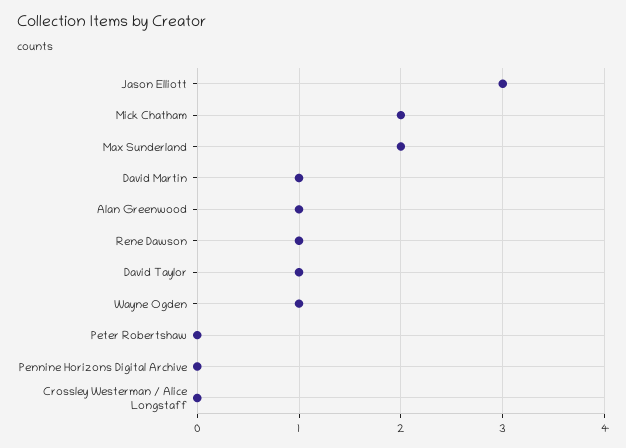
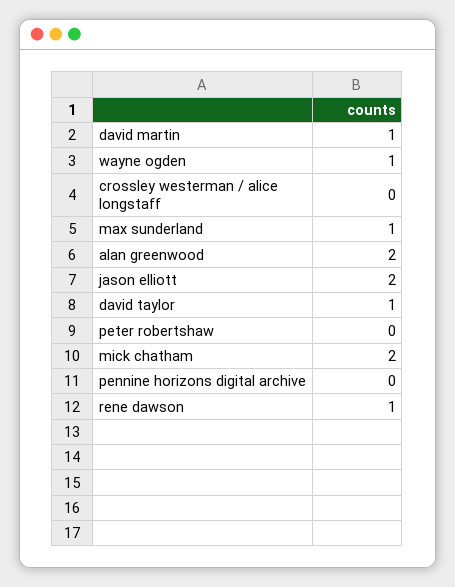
Jason Elliott: 3 -> 2
Max Sunderland: 2 -> 1
Alan Greenwood: 1 -> 2

